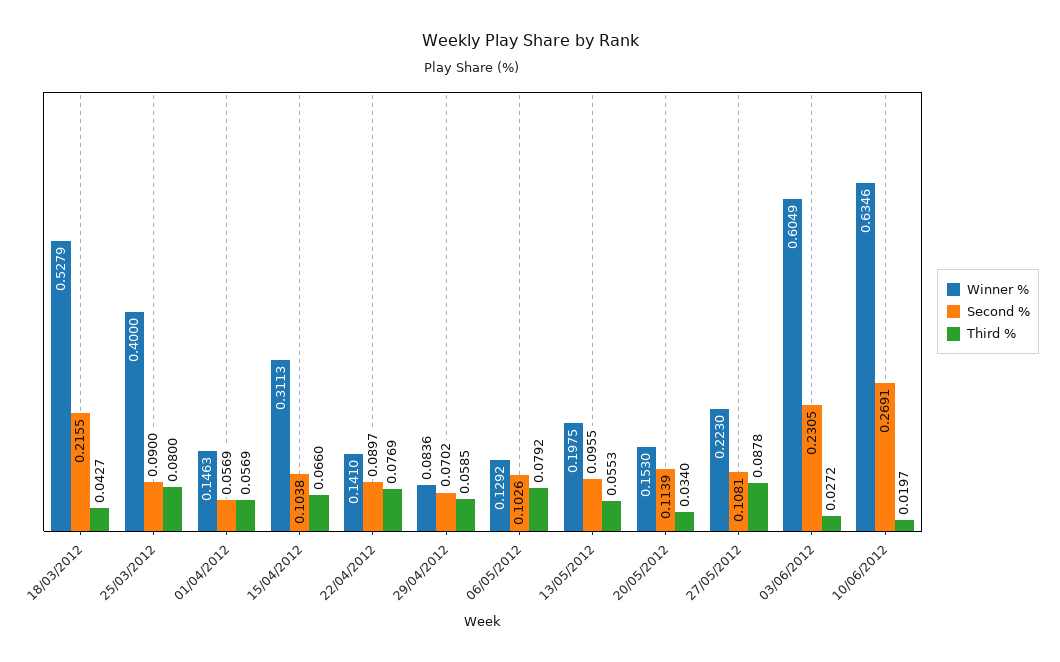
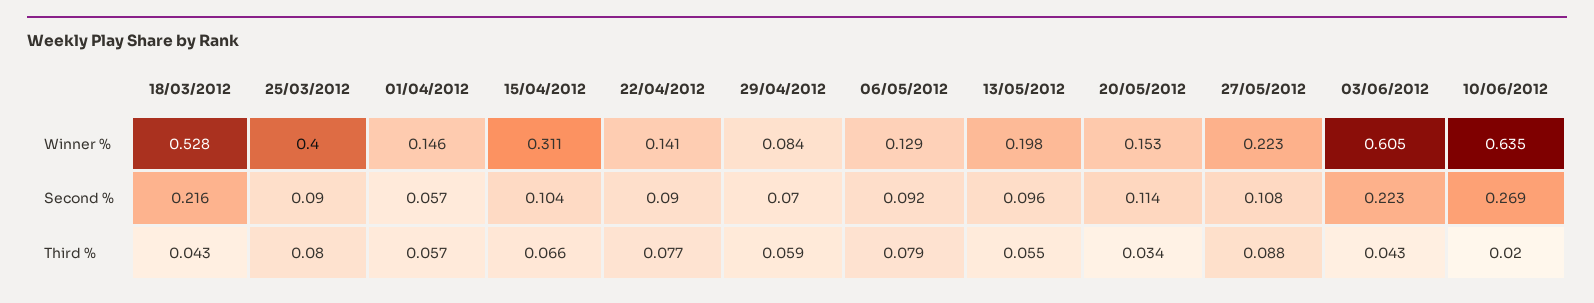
Second %, 06/05/2012: 0.1026 -> 0.092
Second %, 03/06/2012: 0.2305 -> 0.223
Third %, 03/06/2012: 0.0272 -> 0.043

